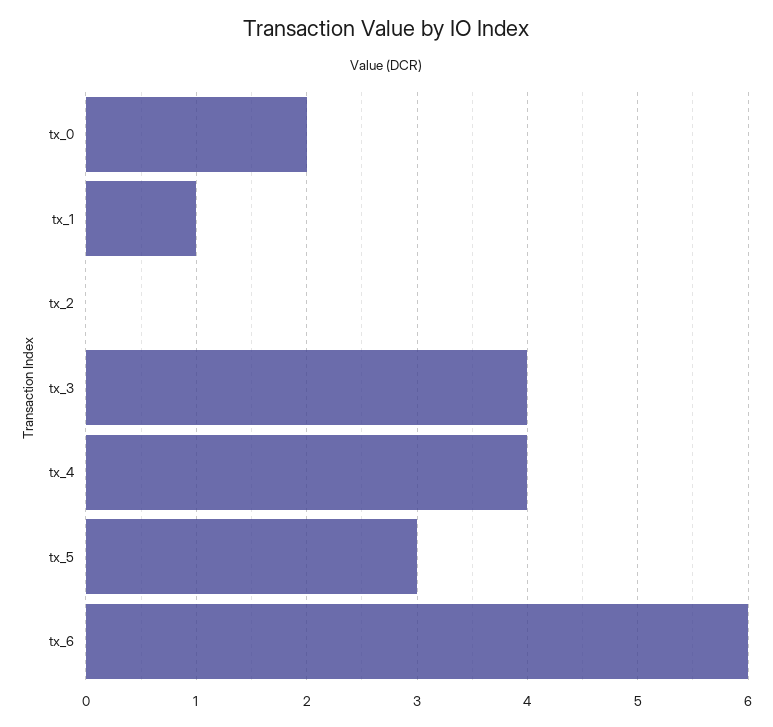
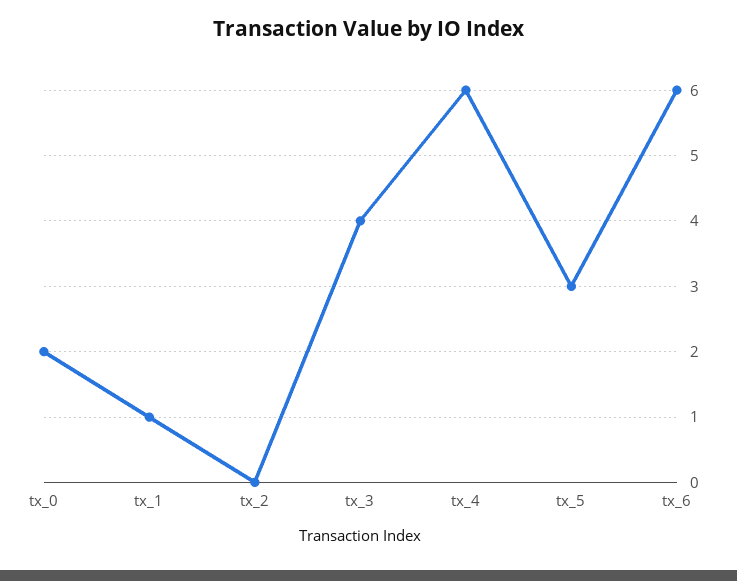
tx_4: 4 -> 6

